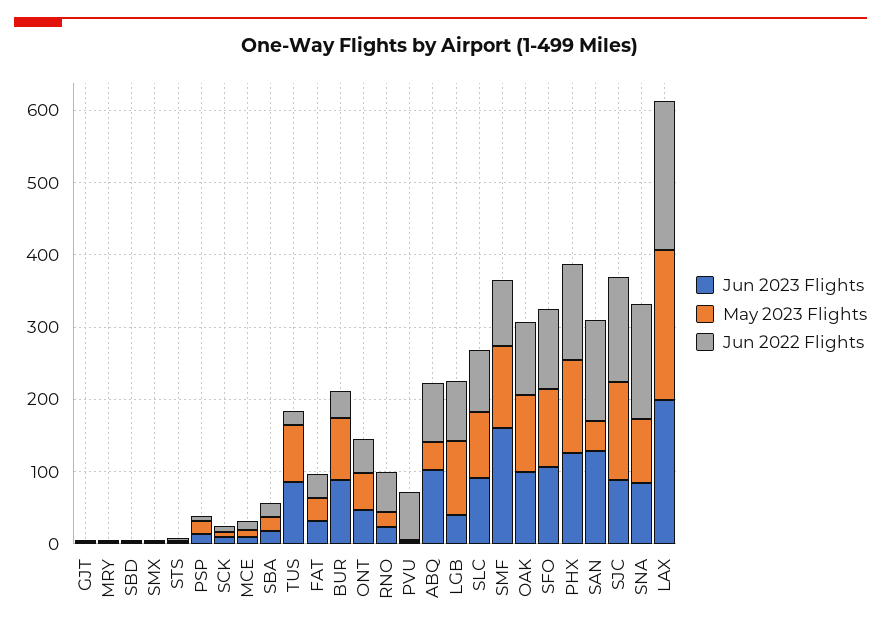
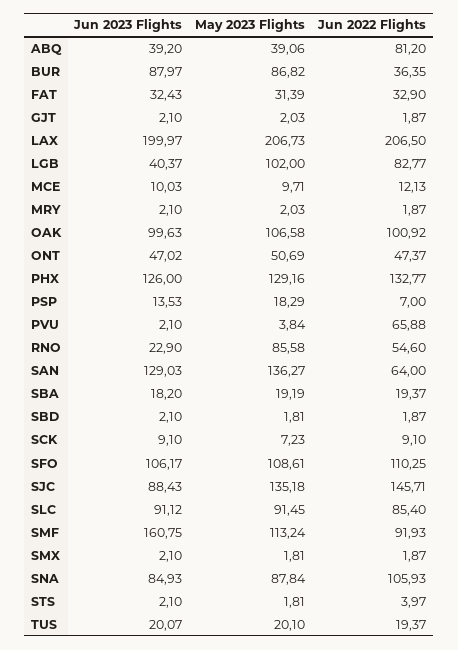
Jun 2023 Flights, TUS: 80 -> 20.07
May 2023 Flights, TUS: 80 -> 20.1
May 2023 Flights, RNO: 20 -> 85.58
Jun 2023 Flights, ABQ: 100 -> 39.2
May 2023 Flights, SAN: 40 -> 136.27
Jun 2022 Flights, SAN: 140 -> 64
Jun 2022 Flights, SNA: 160 -> 105.93

